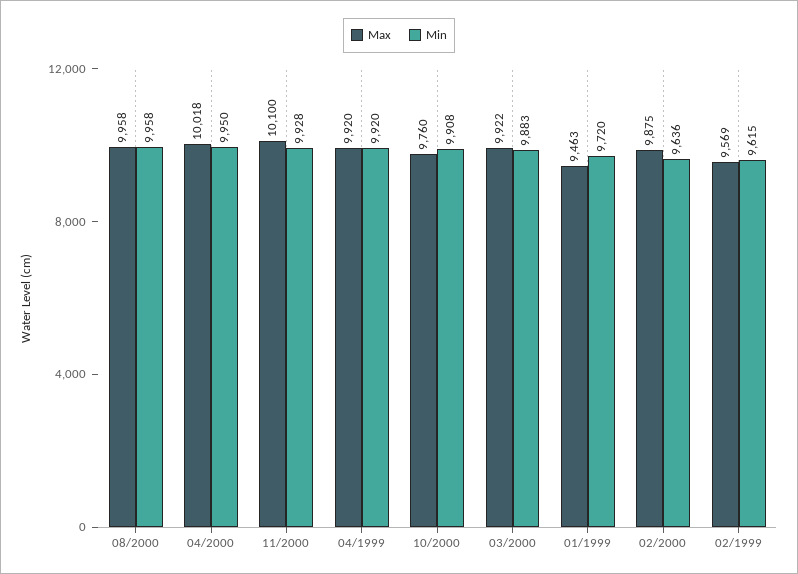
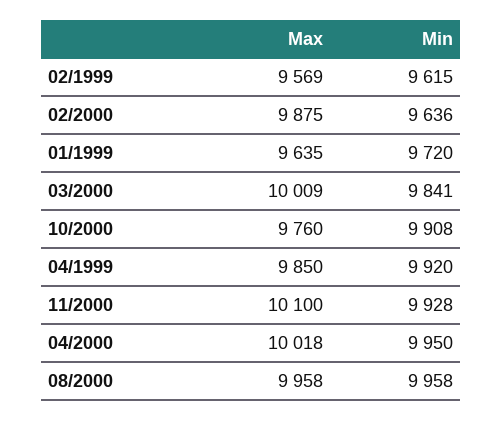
Max, 04/1999: 9920 -> 9850
Max, 03/2000: 9922 -> 10009
Min, 03/2000: 9883 -> 9841
Max, 01/1999: 9463 -> 9635

